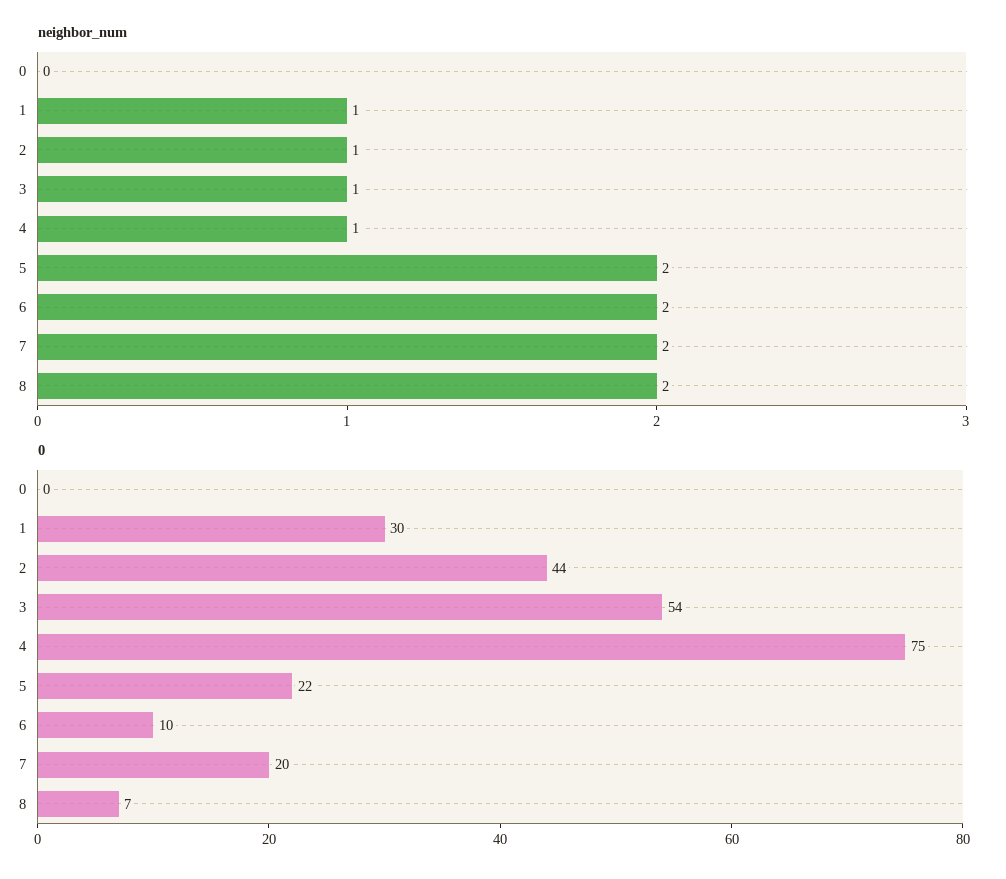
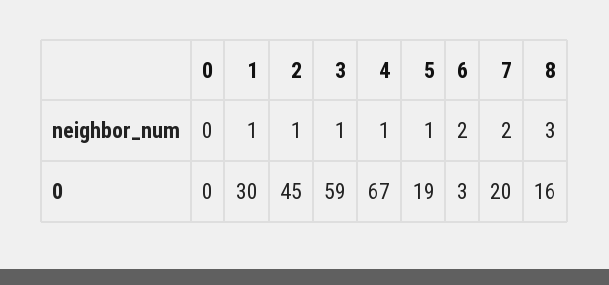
neighbor_num, 5: 2 -> 1
neighbor_num, 8: 2 -> 3
0, 2: 44 -> 45
0, 3: 54 -> 59
0, 4: 75 -> 67
0, 5: 22 -> 19
0, 6: 10 -> 3
0, 8: 7 -> 16

